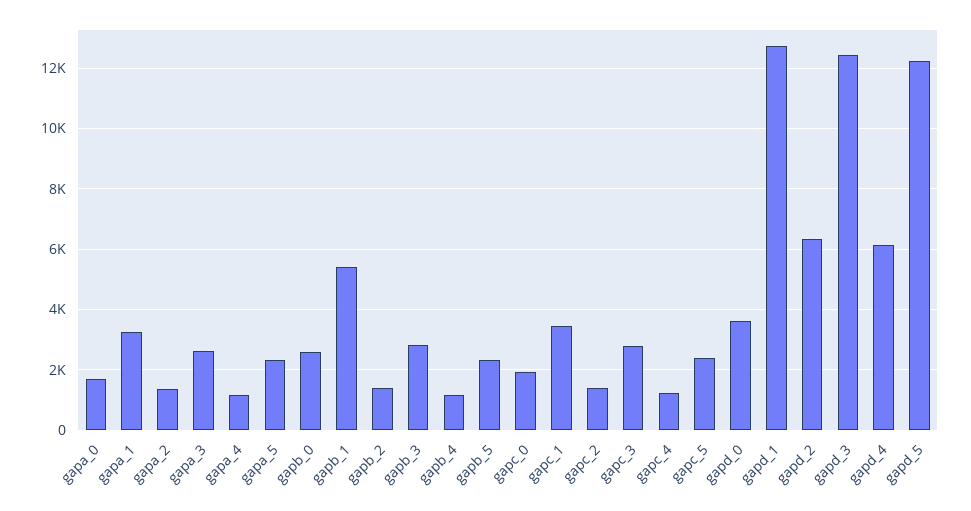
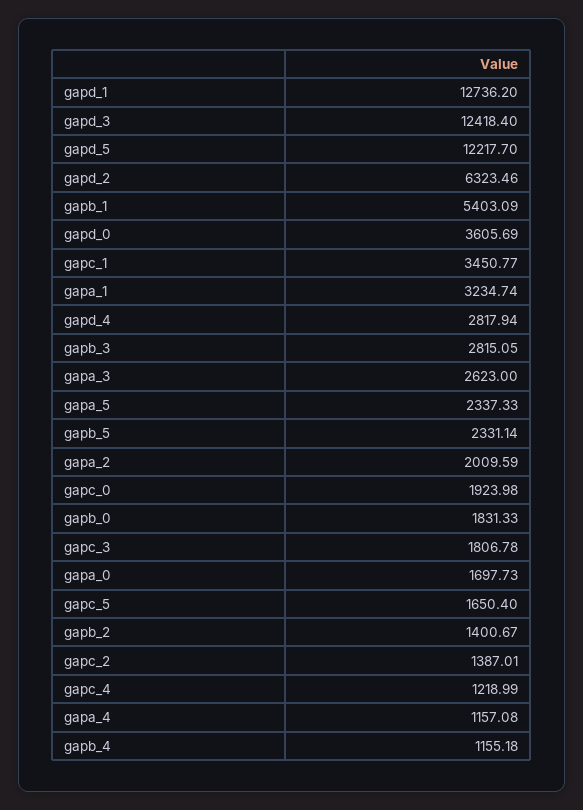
gapa_2: 1400 -> 2009.59
gapb_0: 2600 -> 1831.33
gapc_3: 2800 -> 1806.78
gapc_5: 2400 -> 1650.4
gapd_4: 6200 -> 2817.94

